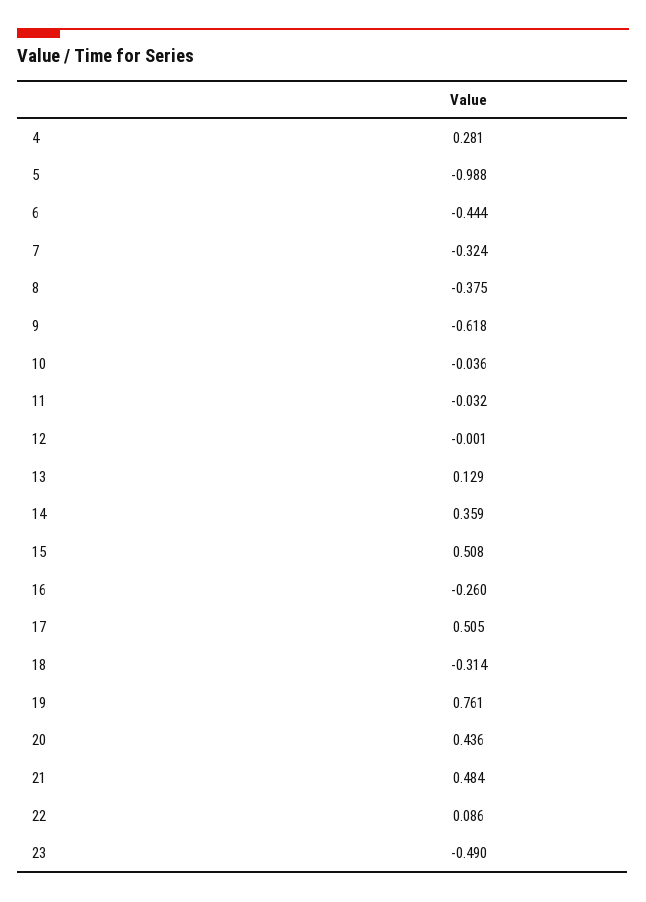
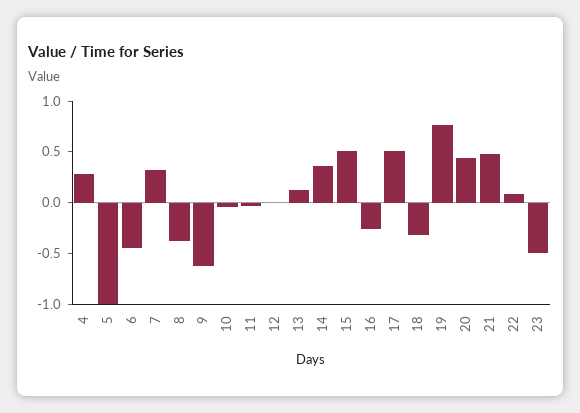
7: -0.324 -> 0.3

